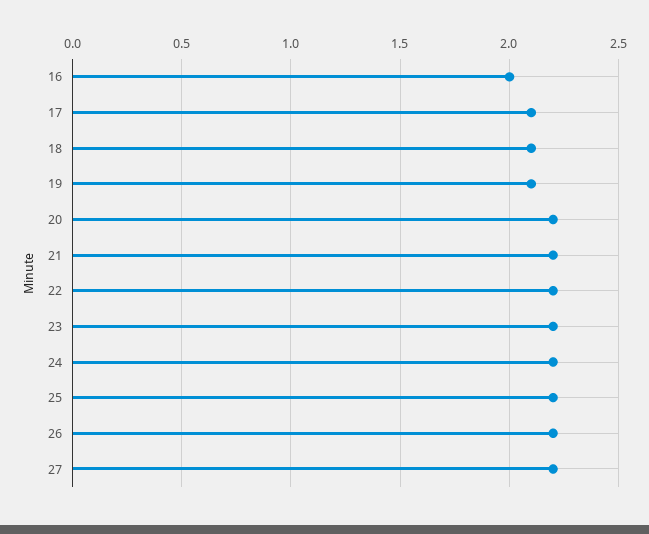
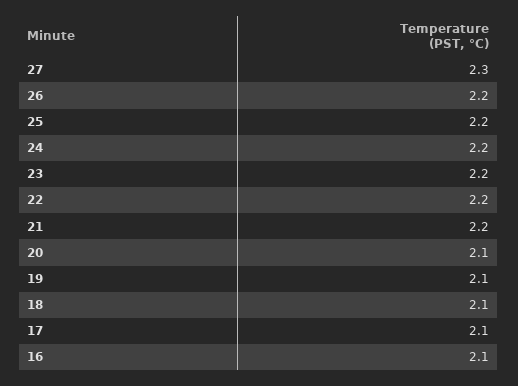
16: 2 -> 2.1
20: 2.2 -> 2.1
27: 2.2 -> 2.3

